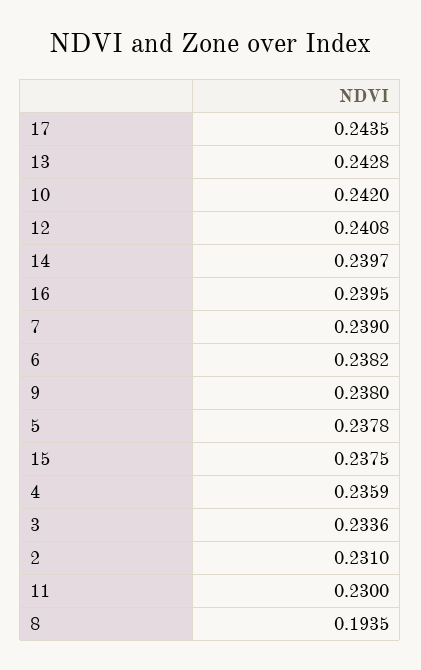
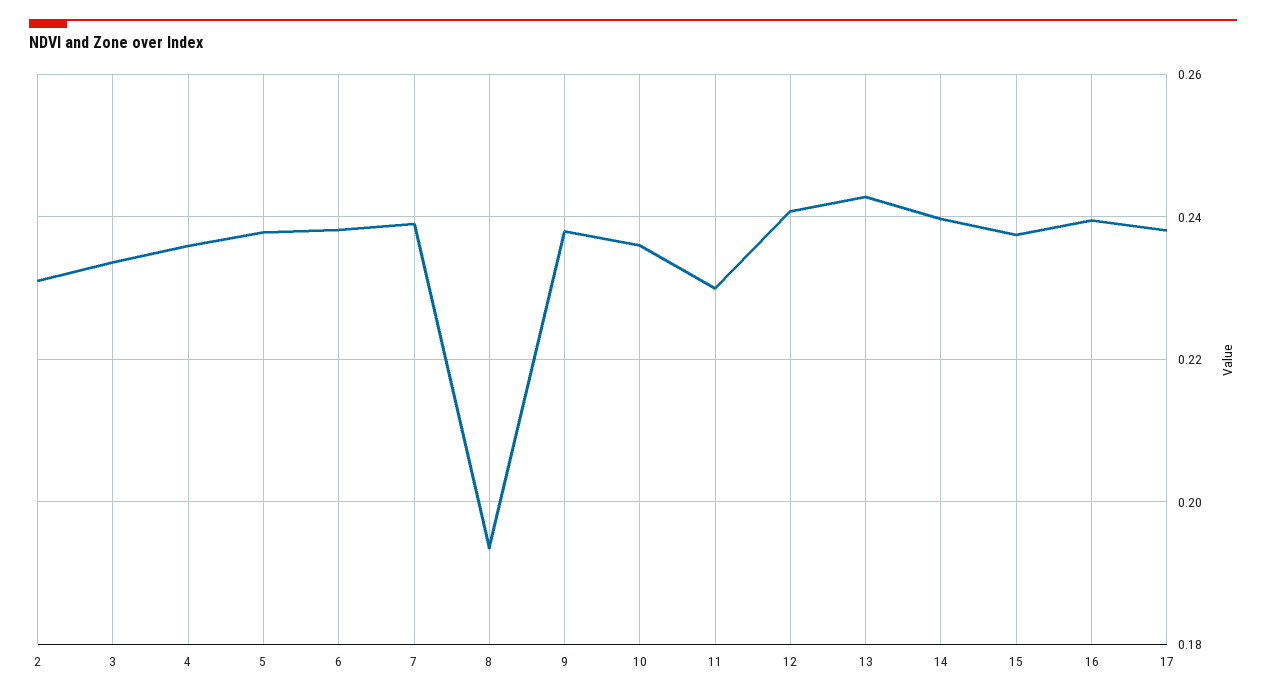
17: 0.2435 -> 0.238
10: 0.242 -> 0.236

